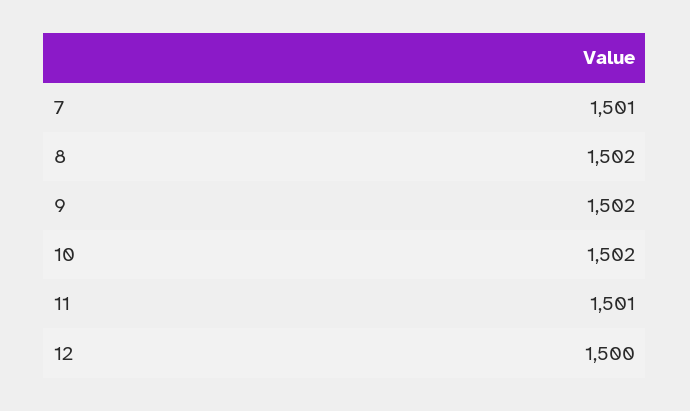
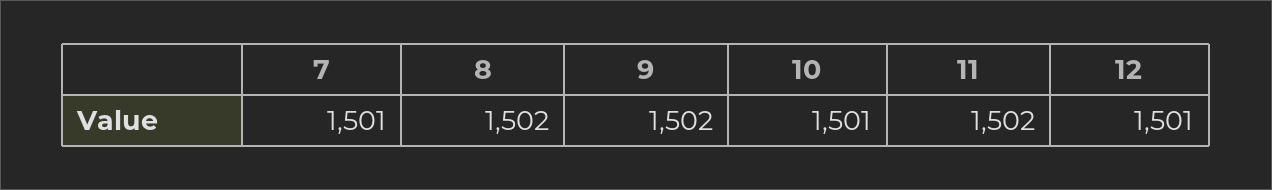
10: 1502 -> 1501
11: 1501 -> 1502
12: 1500 -> 1501

